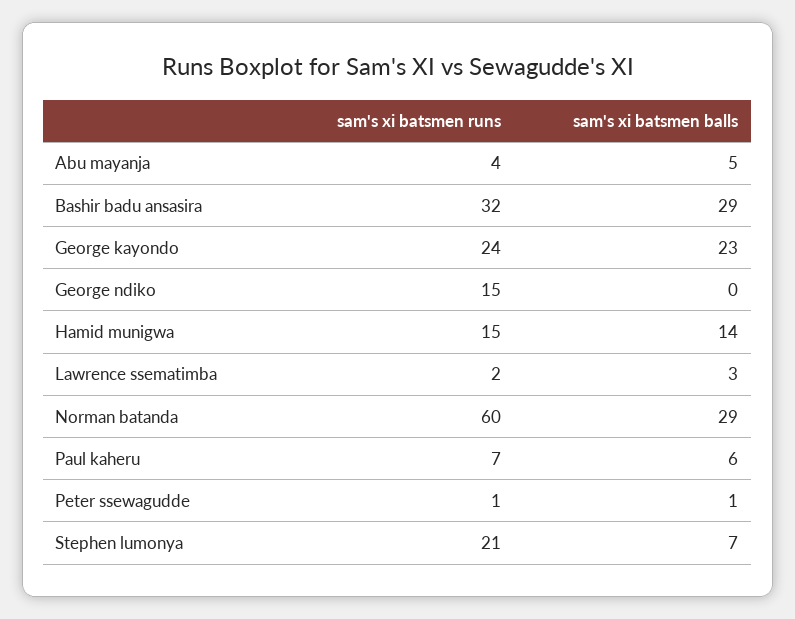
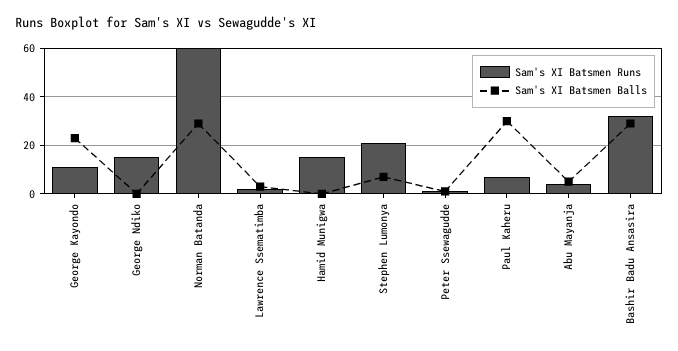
sam's xi batsmen runs, George kayondo: 24 -> 10
sam's xi batsmen balls, Hamid munigwa: 14 -> 0
sam's xi batsmen balls, Paul kaheru: 6 -> 30

